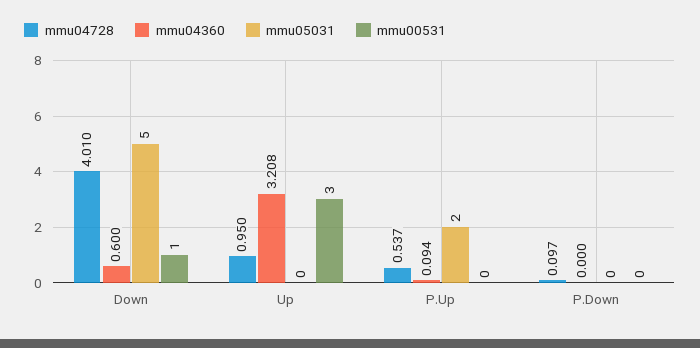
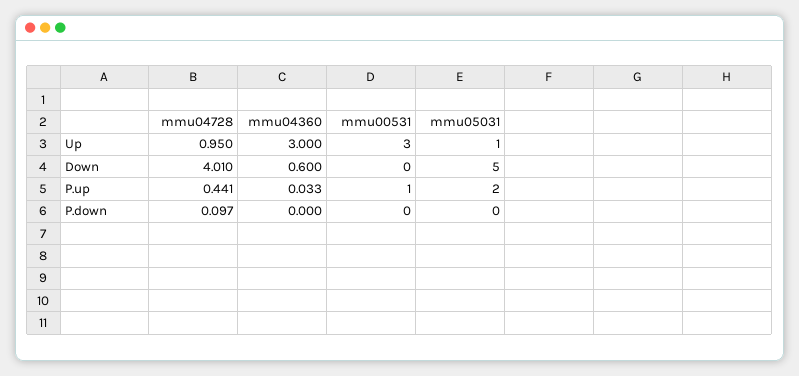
mmu00531, Down: 1 -> 0
mmu04360, Up: 3.208 -> 3
mmu05031, Up: 0 -> 1
mmu04728, P.Up: 0.537 -> 0.441
mmu04360, P.Up: 0.094 -> 0.033
mmu00531, P.Up: 0 -> 1

